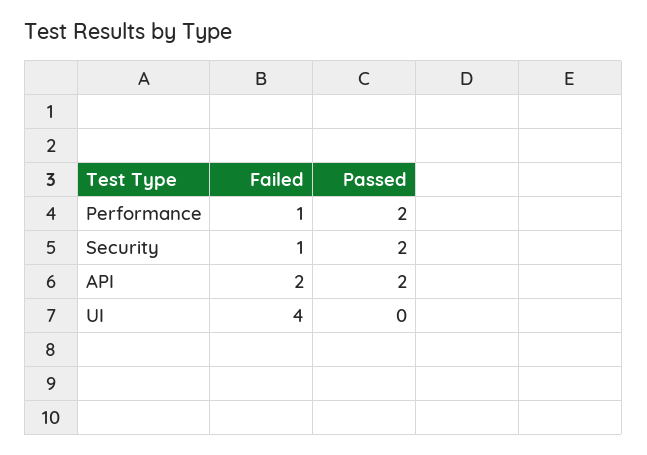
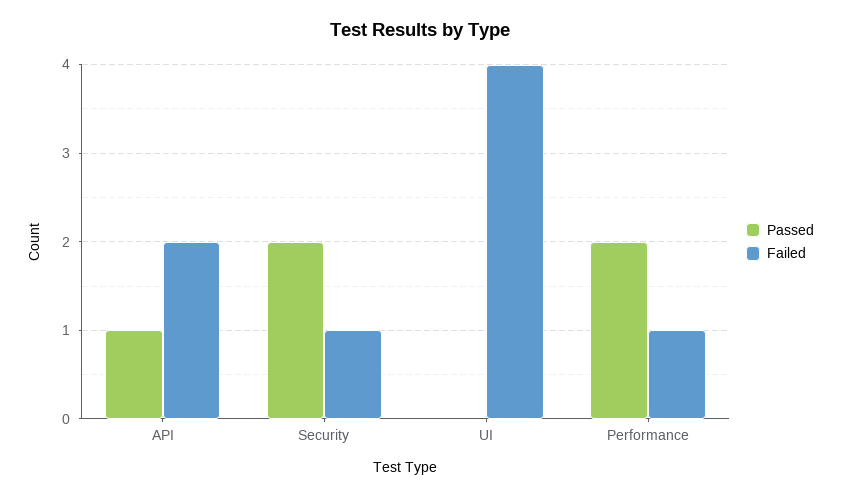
Passed, API: 2 -> 1

